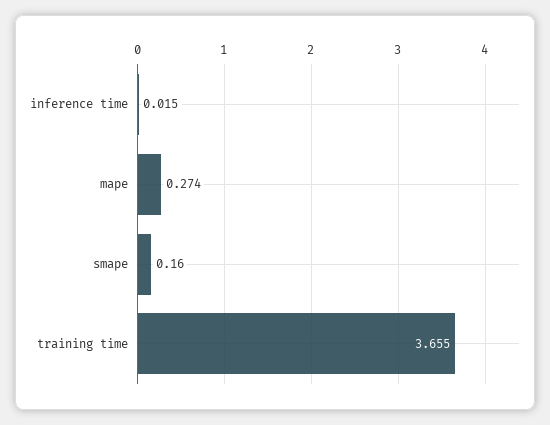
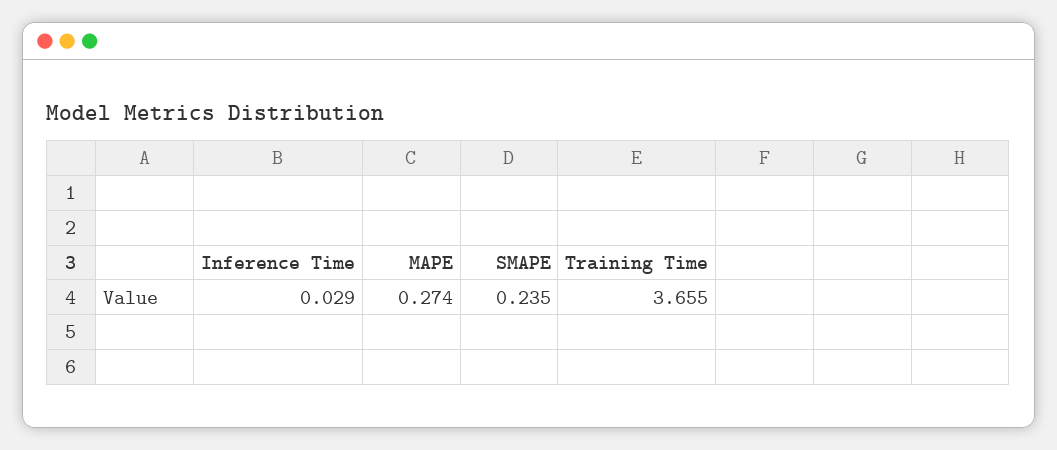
inference time: 0.015 -> 0.029
smape: 0.16 -> 0.235

